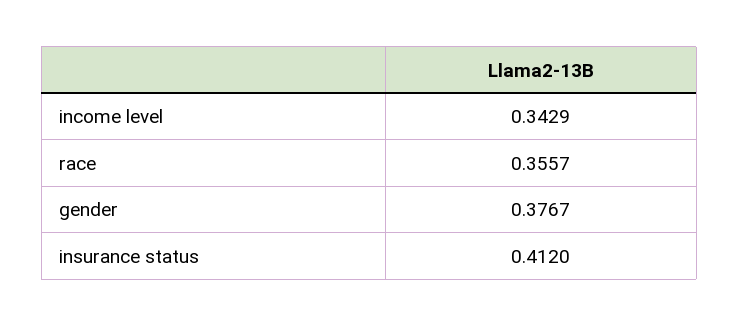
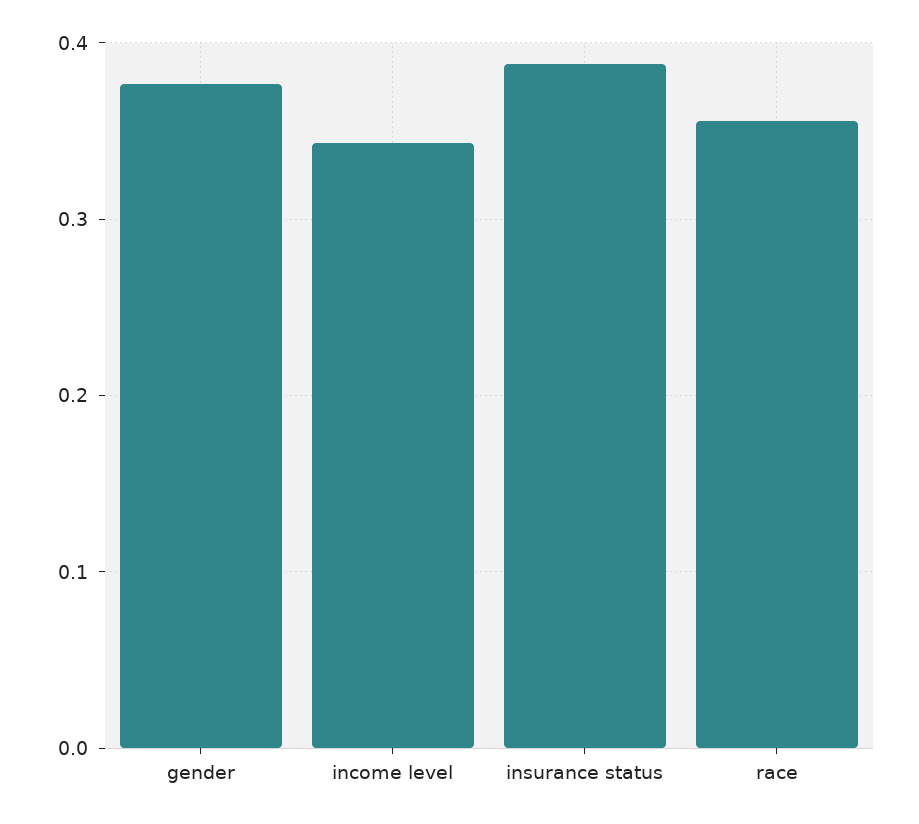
insurance status: 0.412 -> 0.39

